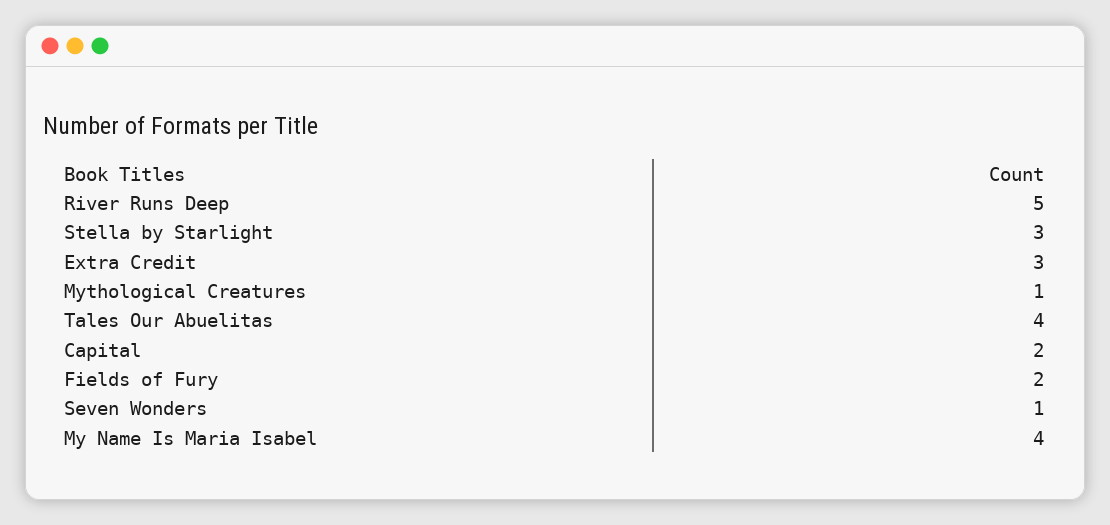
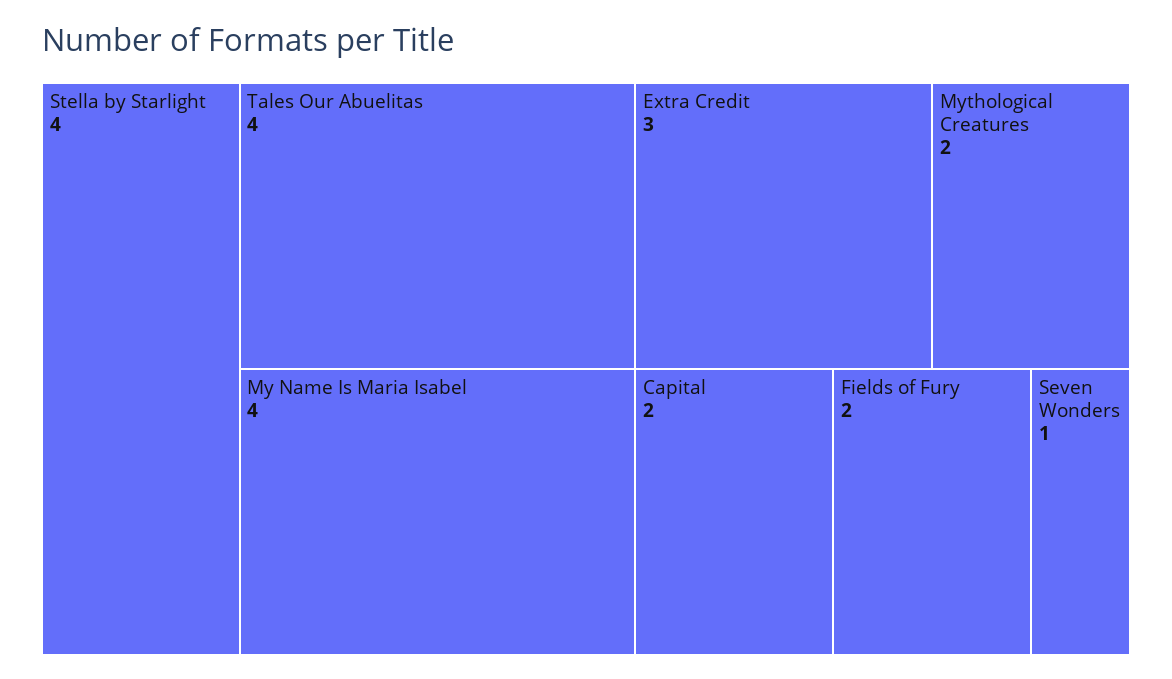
River Runs Deep: 5 -> none
Stella by Starlight: 3 -> 4
Mythological Creatures: 1 -> 2

